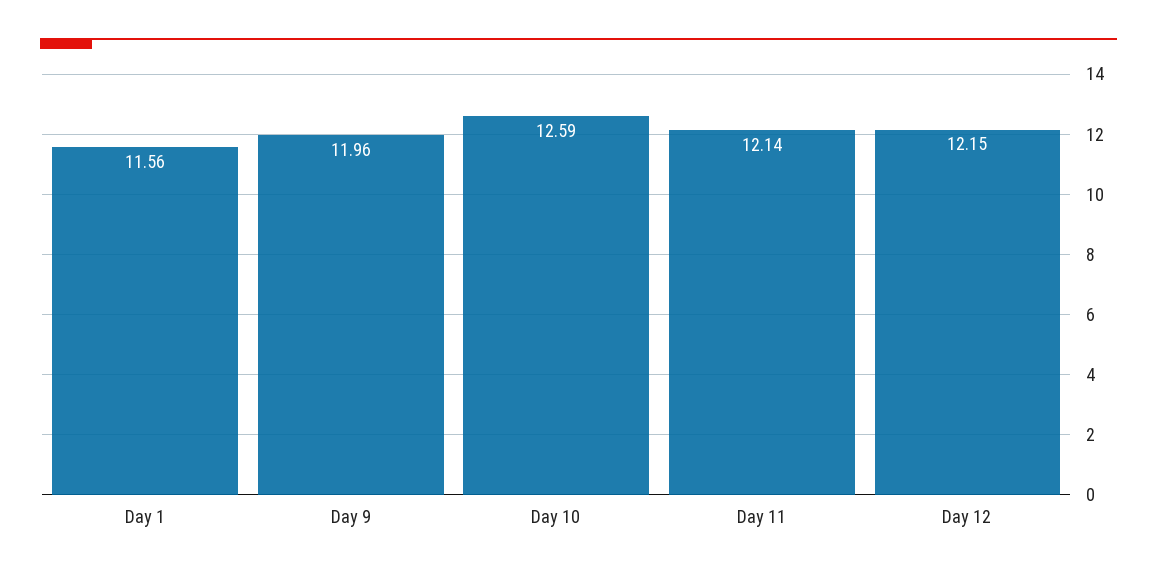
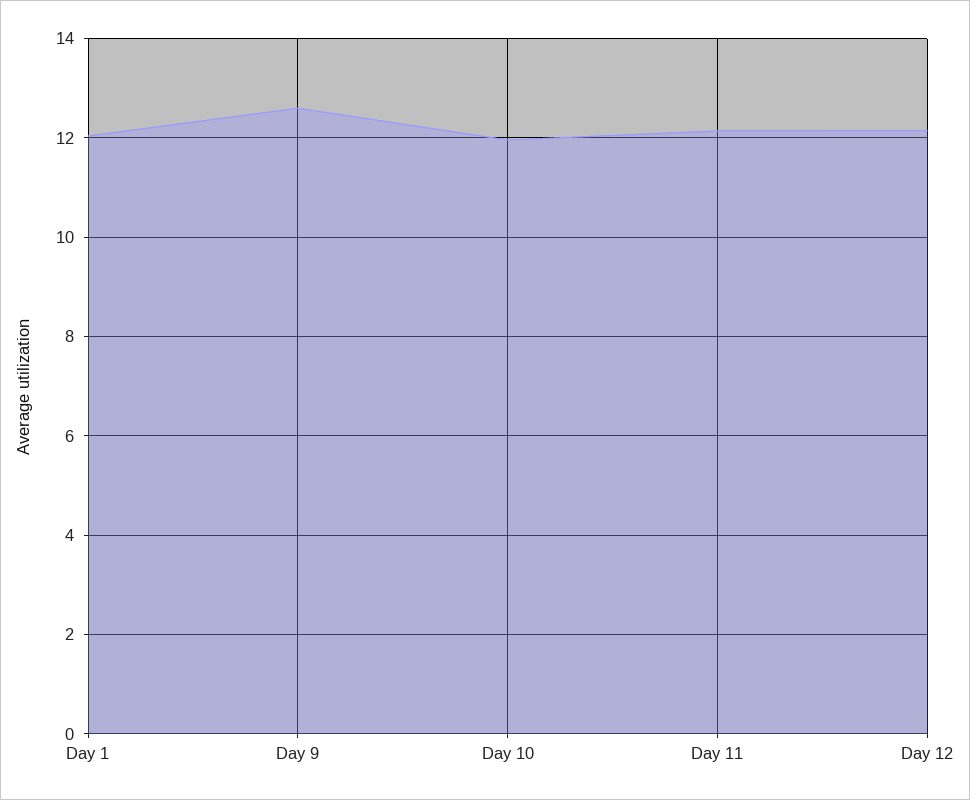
Day 1: 11.56 -> 12
Day 9: 11.96 -> 12.6
Day 10: 12.59 -> 12

